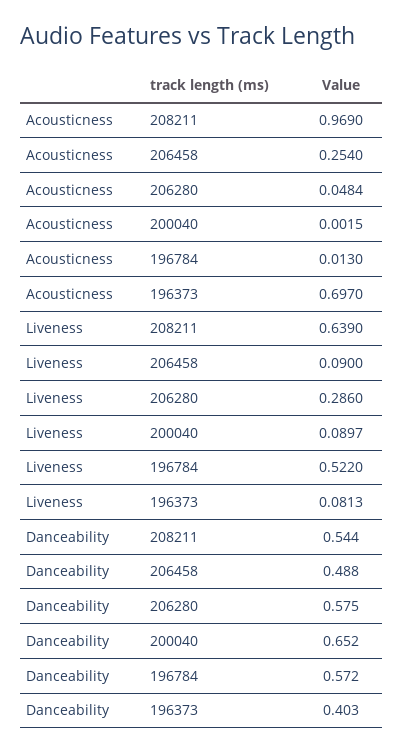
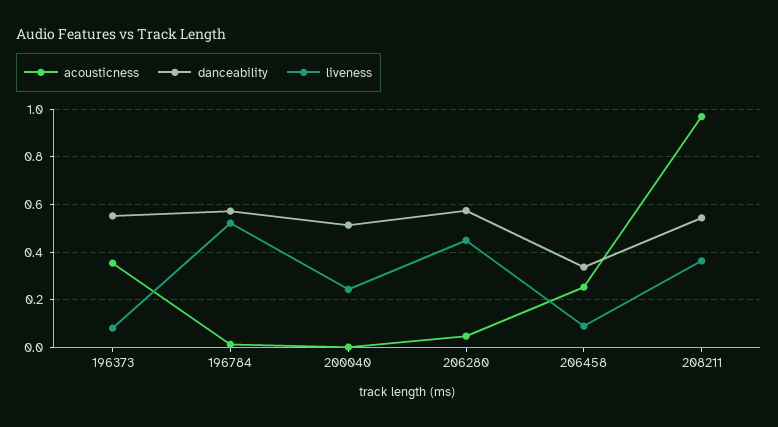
Acousticness, 196373: 0.697 -> 0.35
Liveness, 208211: 0.639 -> 0.35
Liveness, 206280: 0.286 -> 0.45
Liveness, 200040: 0.0897 -> 0.25
Danceability, 206458: 0.488 -> 0.35
Danceability, 200040: 0.652 -> 0.5
Danceability, 196373: 0.403 -> 0.55

